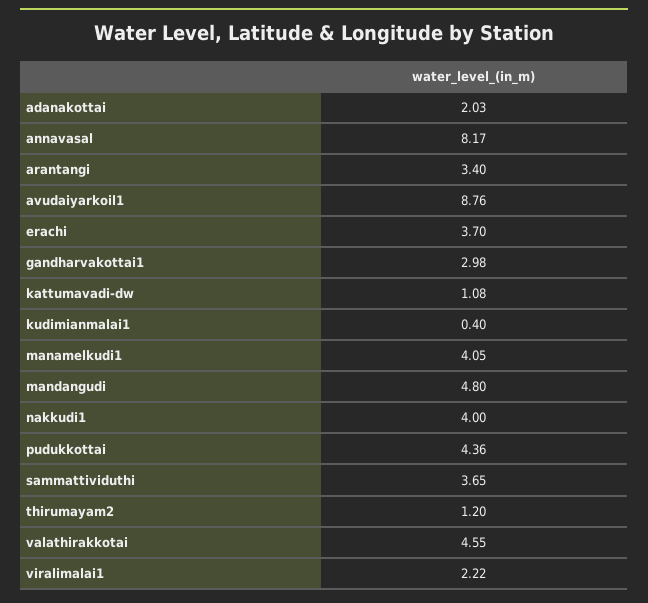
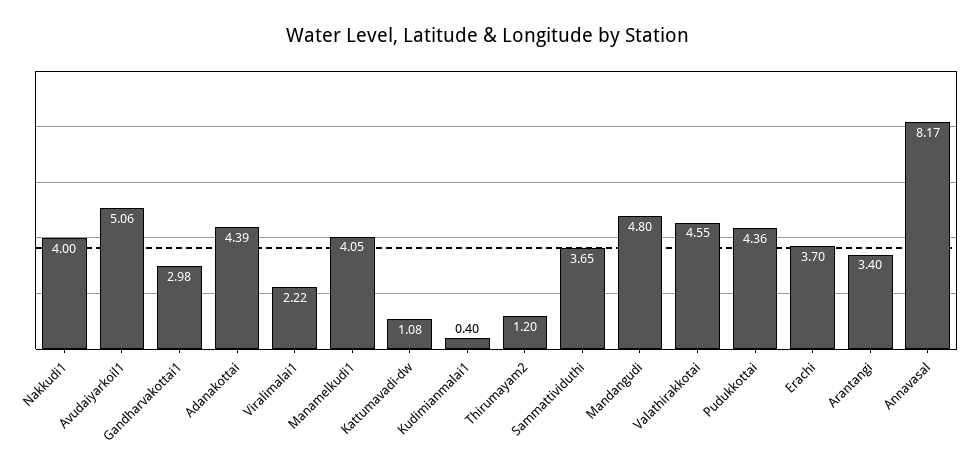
adanakottai: 2.03 -> 4.39
avudaiyarkoil1: 8.76 -> 5.06

